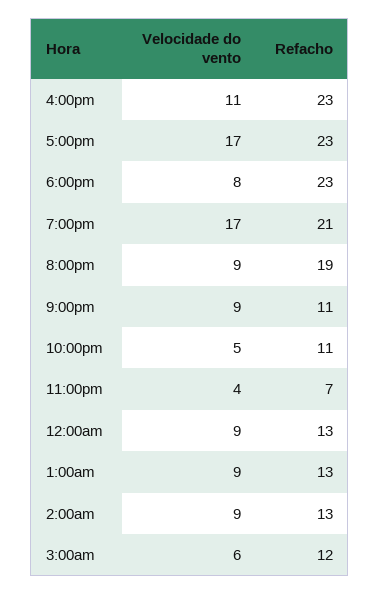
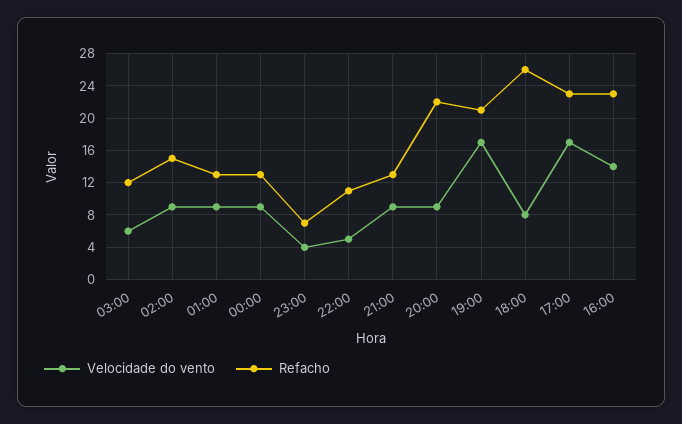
Velocidade do vento, 4:00pm: 11 -> 14
Refacho, 6:00pm: 23 -> 26
Refacho, 8:00pm: 19 -> 22
Refacho, 9:00pm: 11 -> 13
Refacho, 2:00am: 13 -> 15

